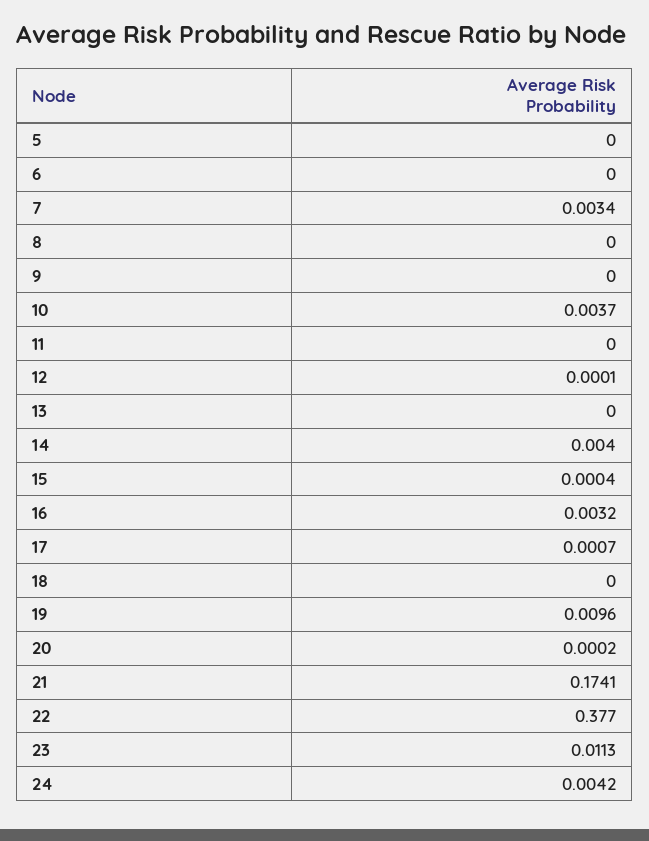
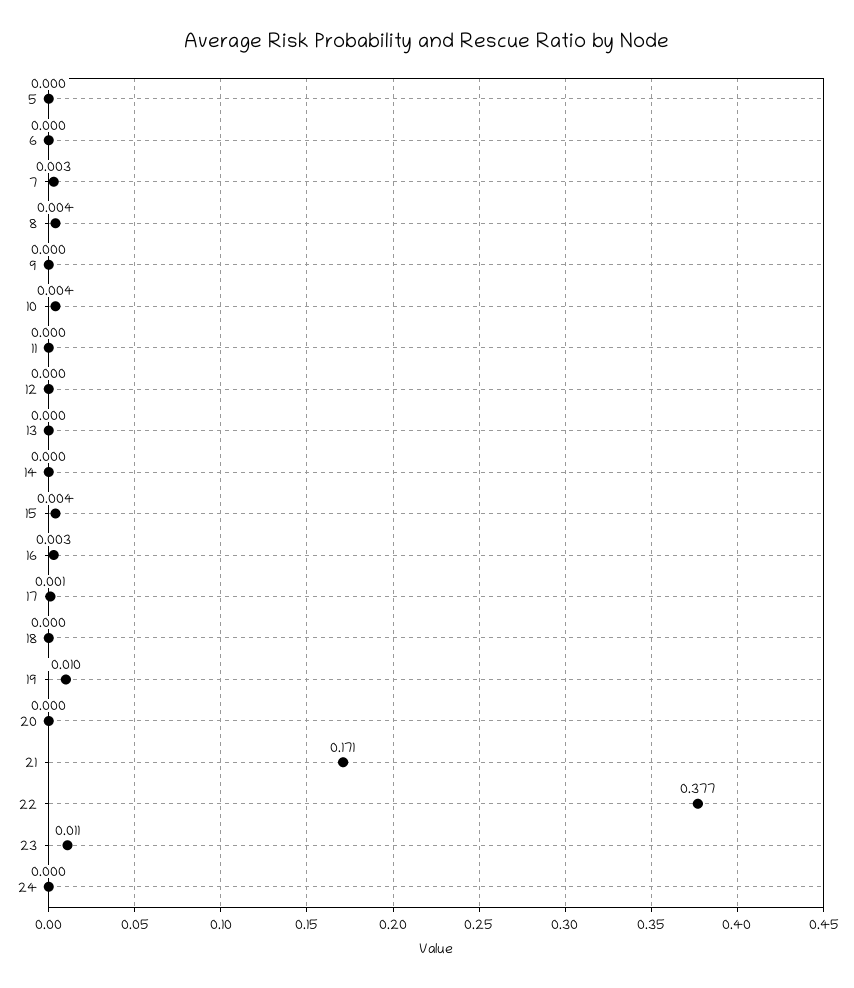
8: 0 -> 0.004
14: 0.004 -> 0
15: 0.0004 -> 0.004
21: 0.1741 -> 0.171
24: 0.0042 -> 0

